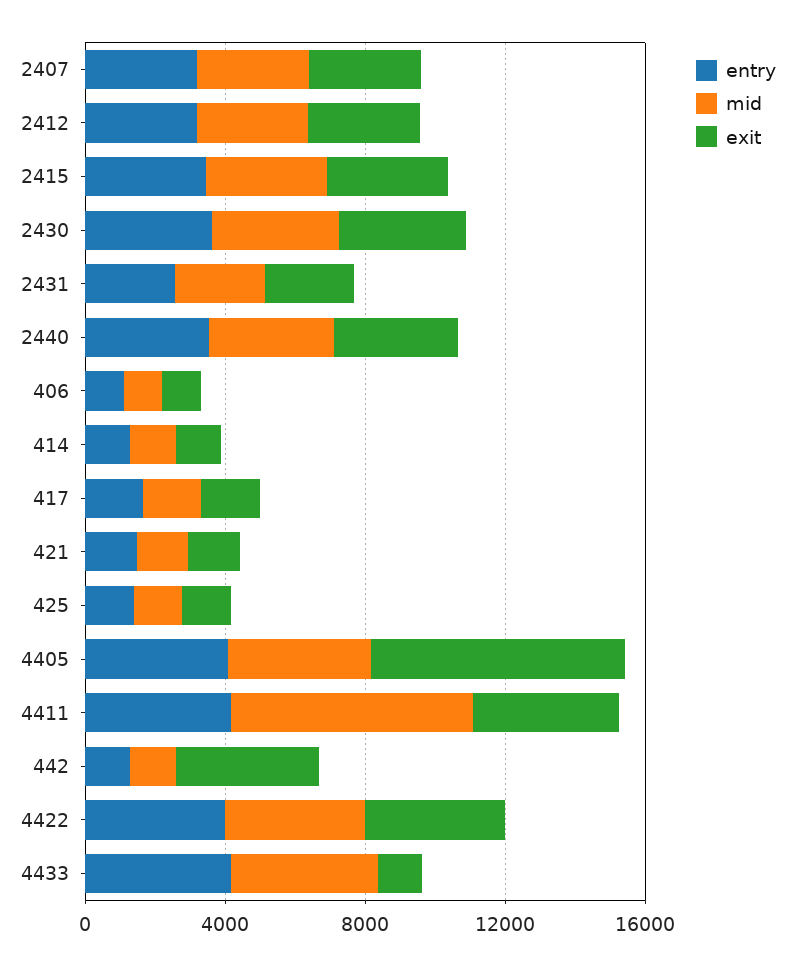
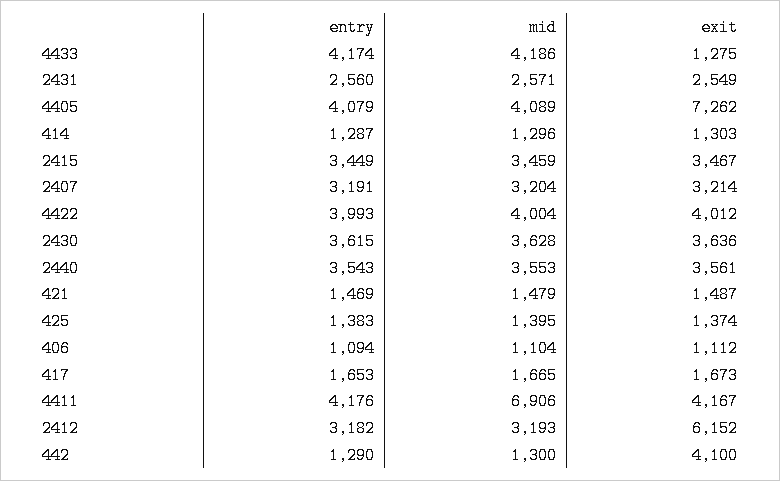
exit, 2412: 3000 -> 6152

